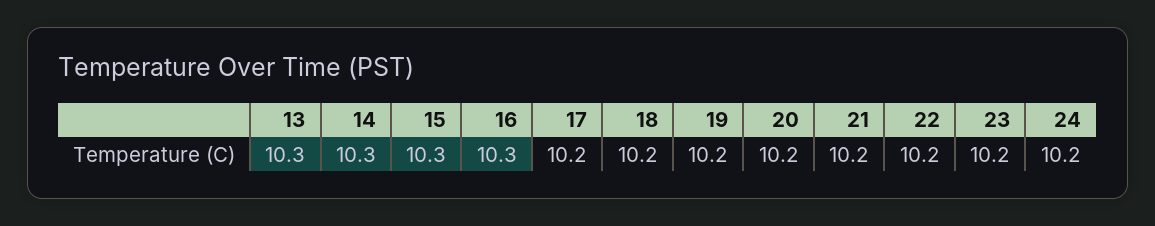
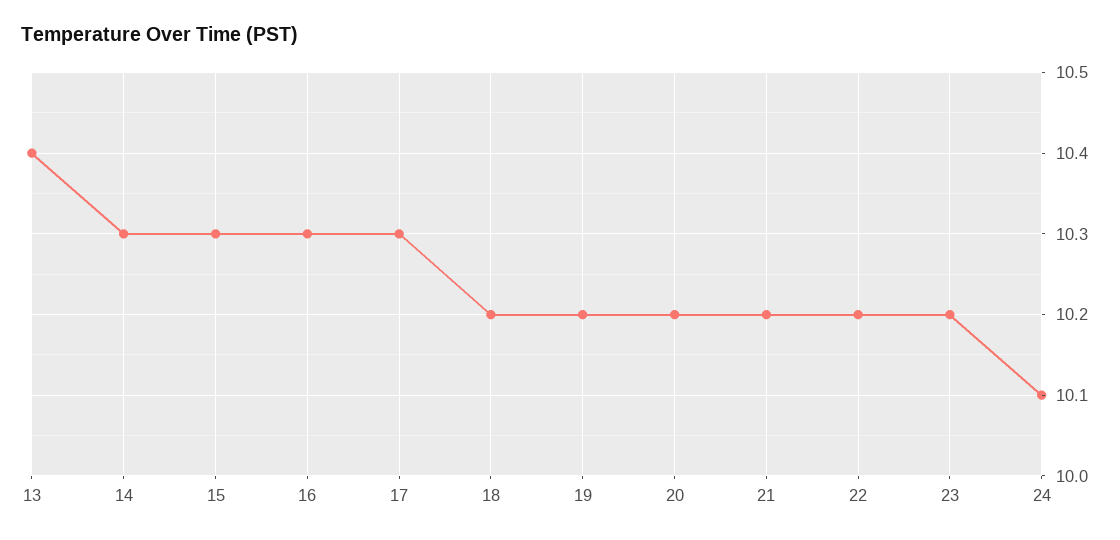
13: 10.3 -> 10.4
17: 10.2 -> 10.3
24: 10.2 -> 10.1

